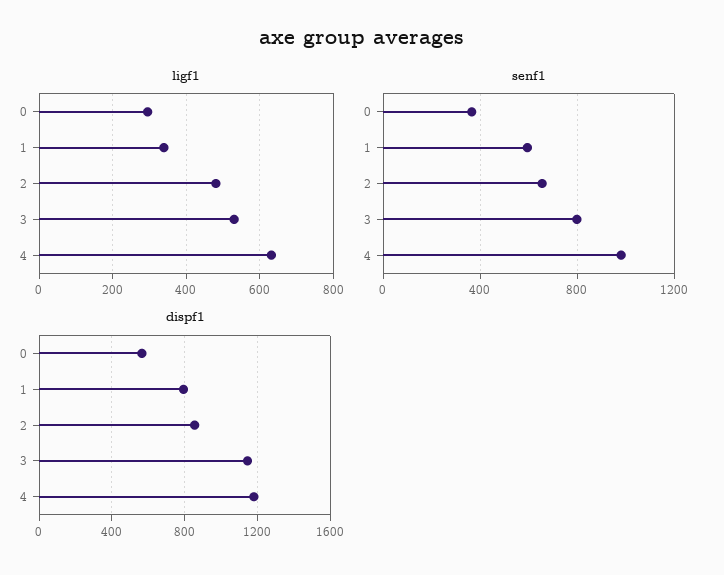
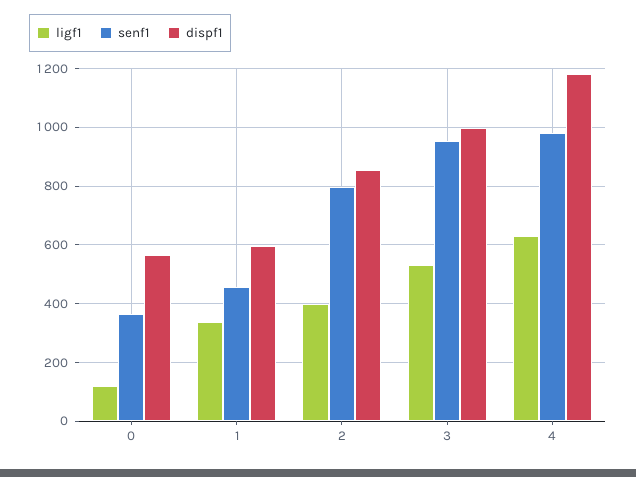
ligf1, 0: 300 -> 125
ligf1, 2: 480 -> 400
senf1, 1: 600 -> 450
senf1, 2: 650 -> 800
senf1, 3: 800 -> 950
dispf1, 1: 800 -> 600
dispf1, 3: 1150 -> 1000

